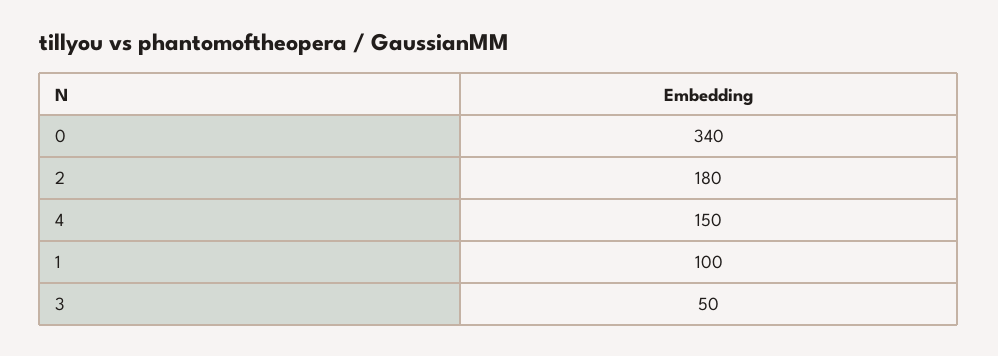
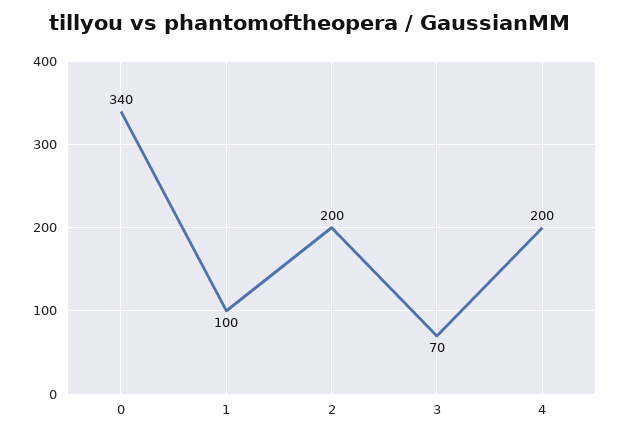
2: 180 -> 200
4: 150 -> 200
3: 50 -> 70

